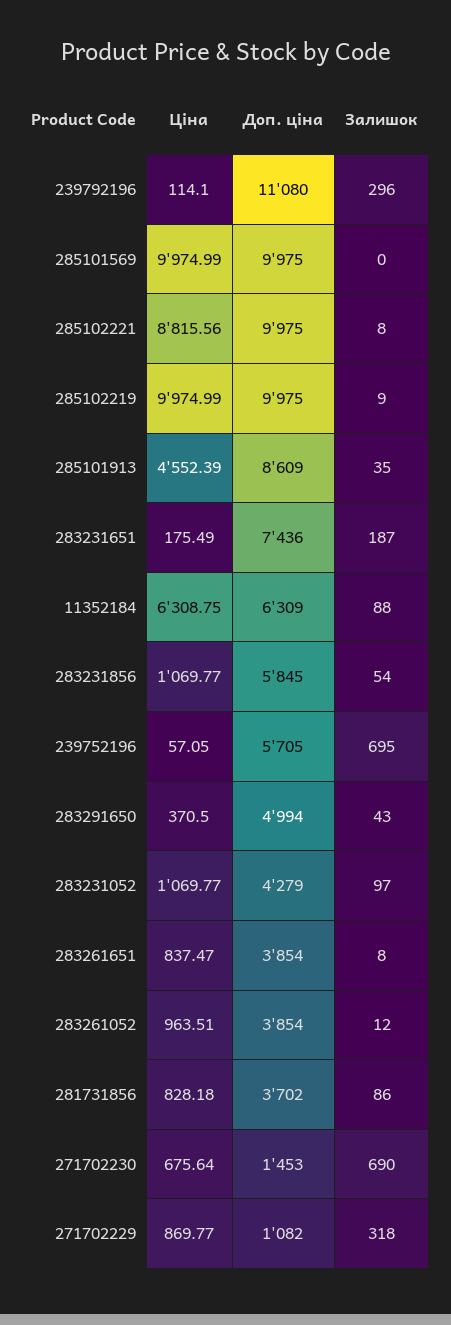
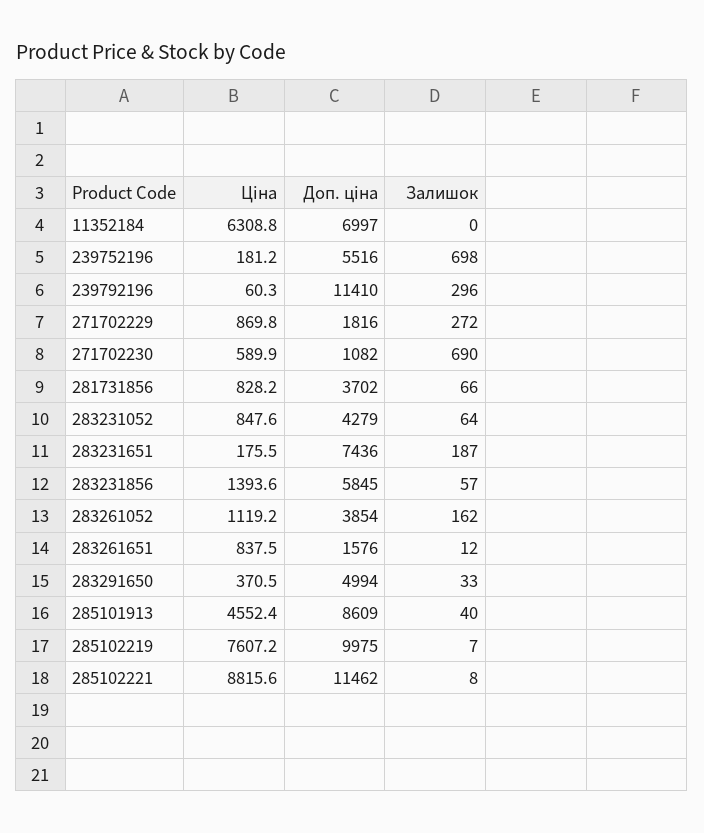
Ціна, 239792196: 114.1 -> 60.3
Доп. ціна, 239792196: 11080 -> 11410
Ціна, 285101569: 9974.99 -> none
Доп. ціна, 285101569: 9975 -> none
Залишок, 285101569: 0 -> none
Доп. ціна, 285102221: 9975 -> 11462
Ціна, 285102219: 9974.99 -> 7607.2
Залишок, 285102219: 9 -> 7
Залишок, 285101913: 35 -> 40
Доп. ціна, 11352184: 6309 -> 6997
Залишок, 11352184: 88 -> 0
Ціна, 283231856: 1069.77 -> 1393.6
Залишок, 283231856: 54 -> 57
Ціна, 239752196: 57.05 -> 181.2
Доп. ціна, 239752196: 5705 -> 5516
Залишок, 239752196: 695 -> 698
Залишок, 283291650: 43 -> 33
Ціна, 283231052: 1069.77 -> 847.6
Залишок, 283231052: 97 -> 64
Доп. ціна, 283261651: 3854 -> 1576
Залишок, 283261651: 8 -> 12
Ціна, 283261052: 963.51 -> 1119.2
Залишок, 283261052: 12 -> 162
Залишок, 281731856: 86 -> 66
Ціна, 271702230: 675.64 -> 589.9
Доп. ціна, 271702230: 1453 -> 1082
Доп. ціна, 271702229: 1082 -> 1816
Залишок, 271702229: 318 -> 272

